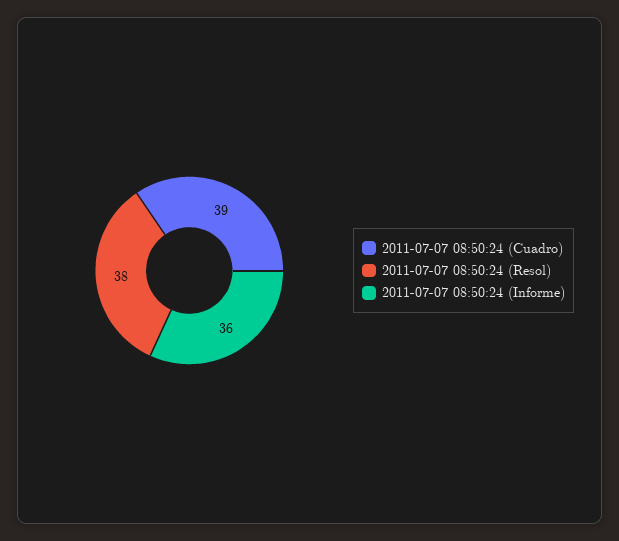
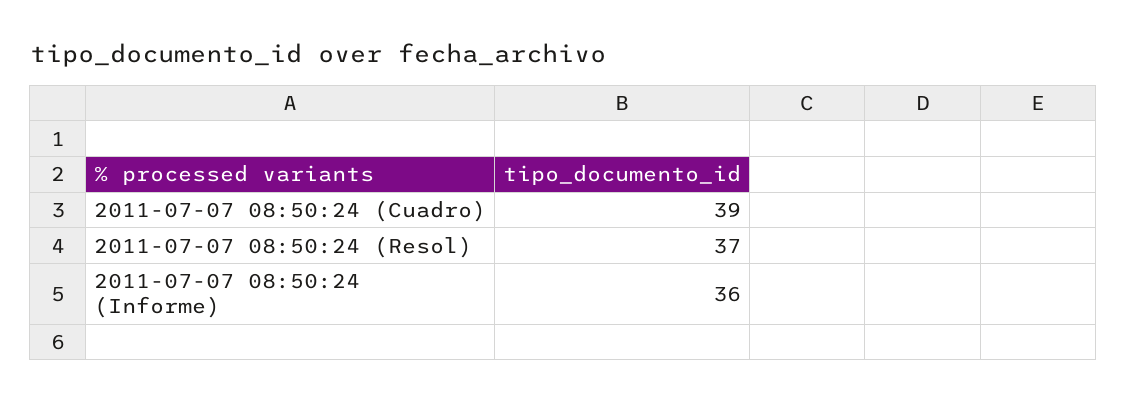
2011-07-07 08:50:24 (Resol): 38 -> 37

